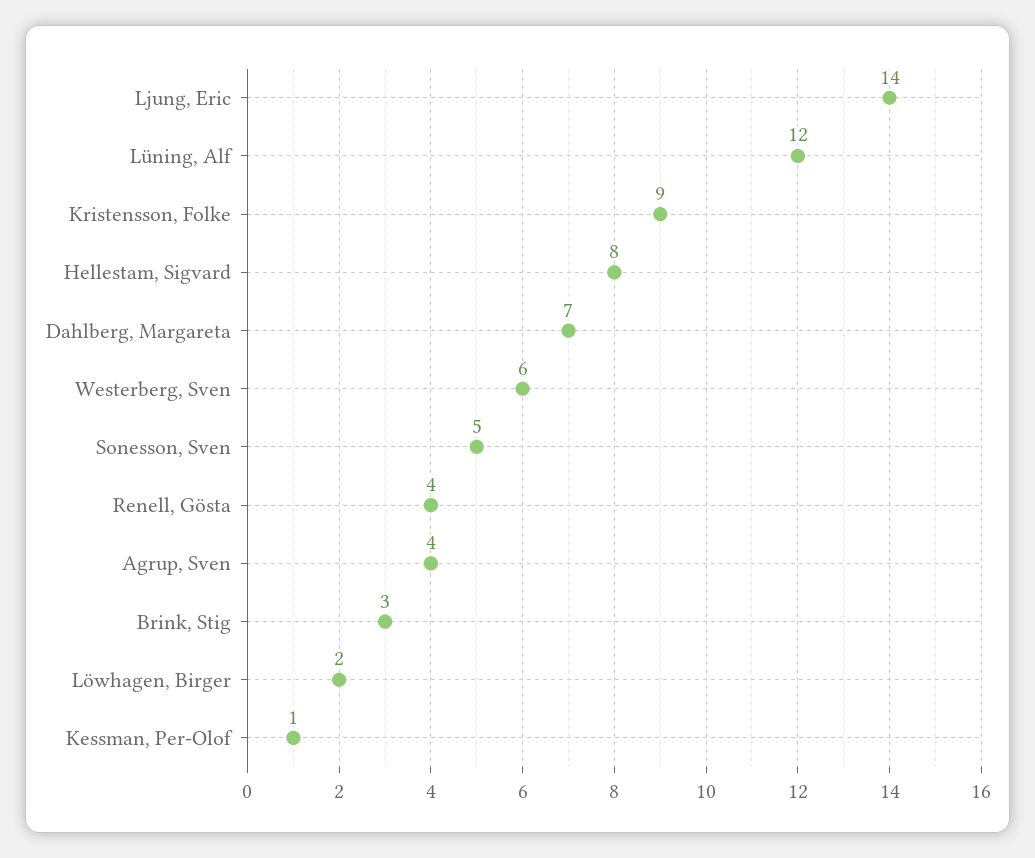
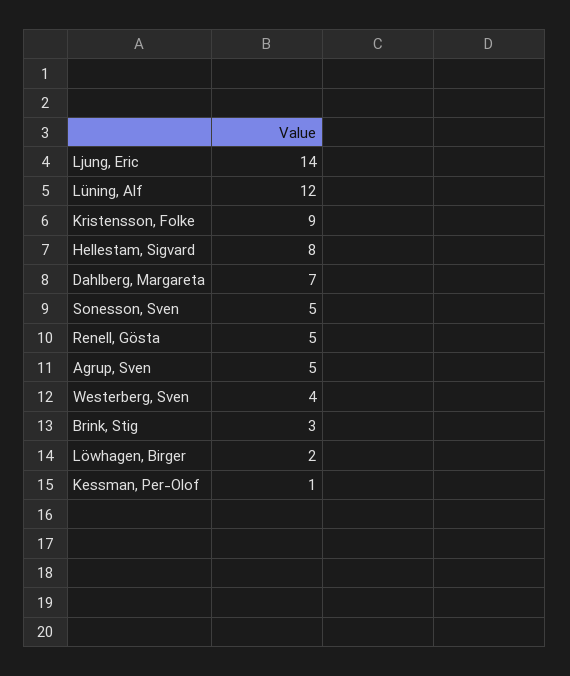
Westerberg, Sven: 6 -> 4
Renell, Gösta: 4 -> 5
Agrup, Sven: 4 -> 5

